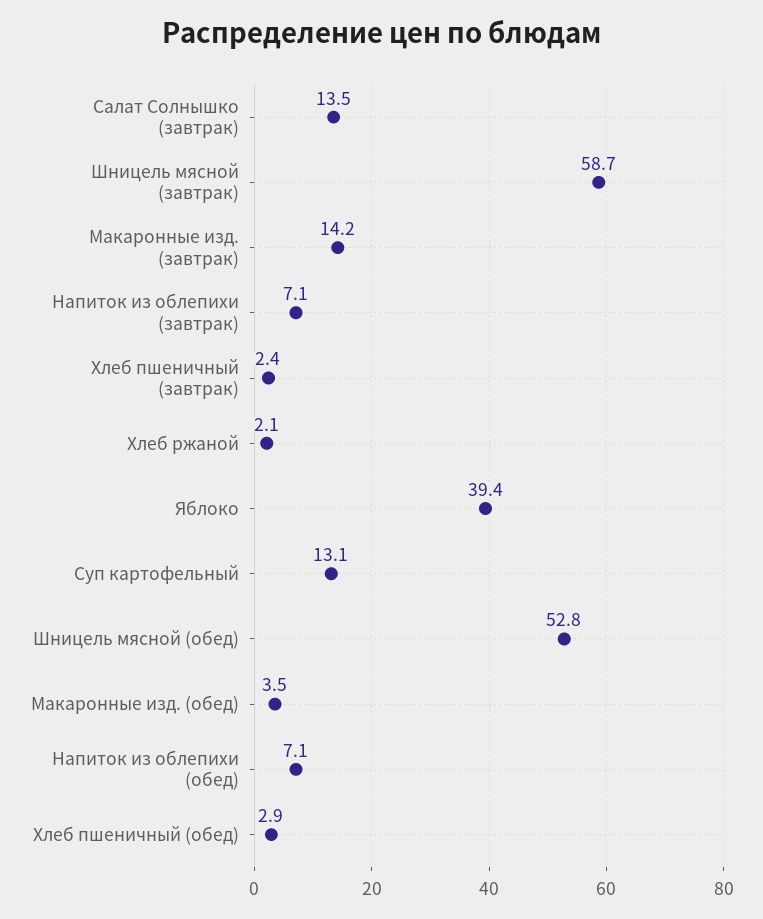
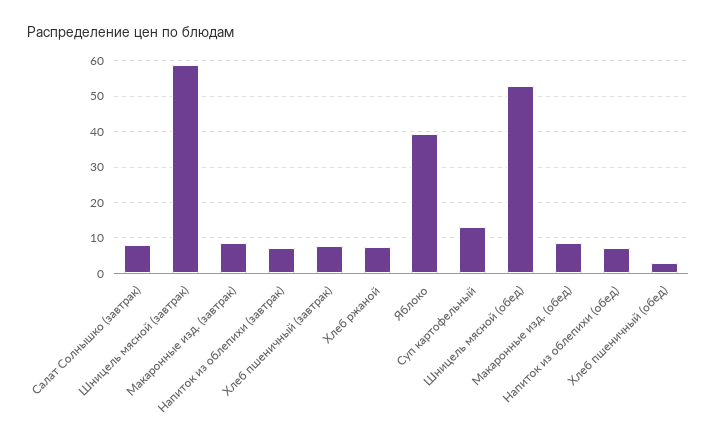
Салат Солнышко (завтрак): 13.5 -> 8
Макаронные изд. (завтрак): 14.2 -> 8
Хлеб пшеничный (завтрак): 2.4 -> 8
Хлеб ржаной: 2.1 -> 8
Макаронные изд. (обед): 3.5 -> 8

